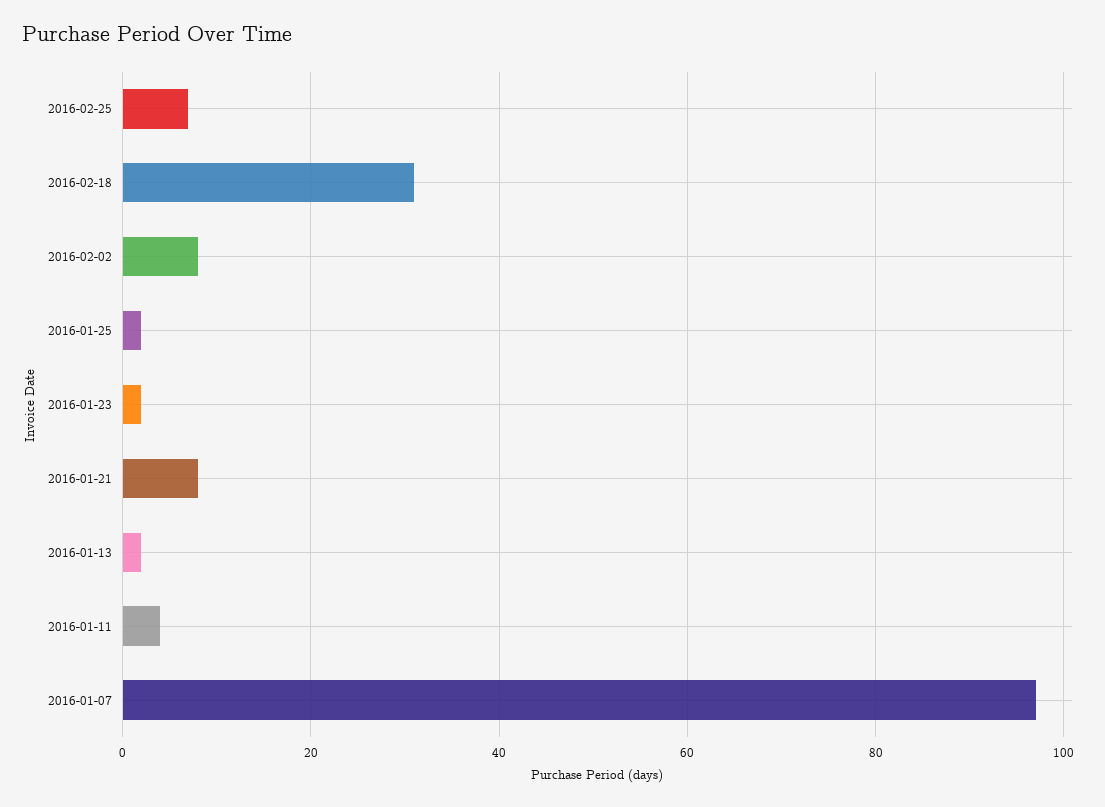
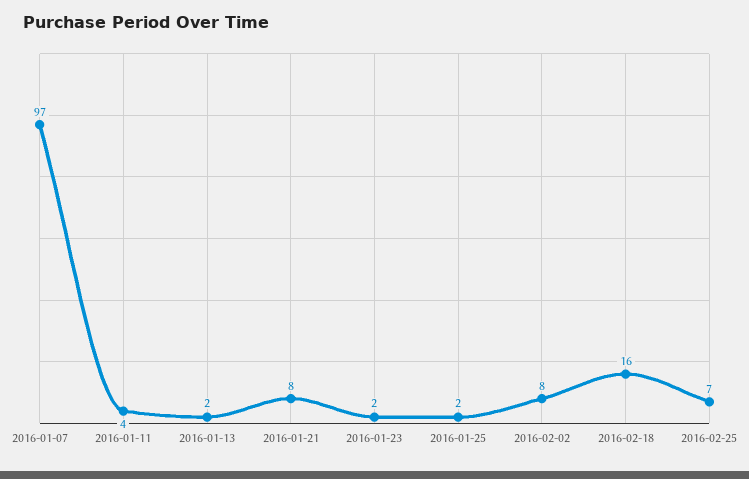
2016-02-18: 30 -> 16

